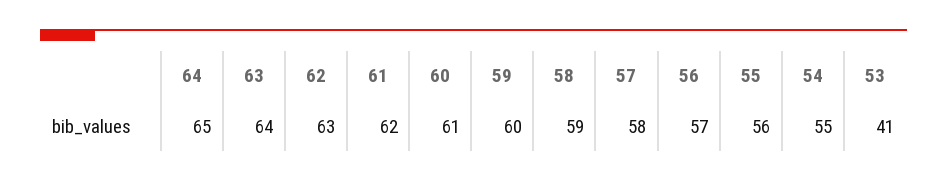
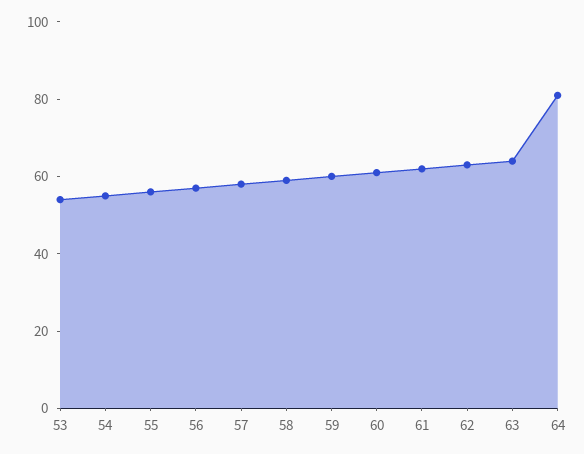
64: 65 -> 80
53: 41 -> 55

